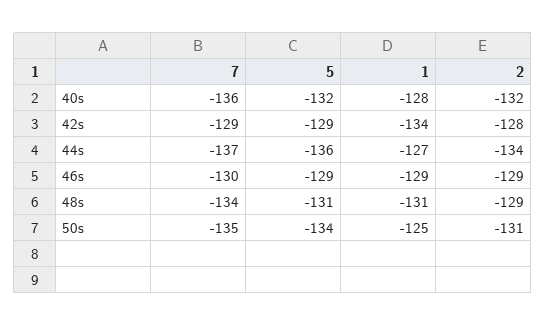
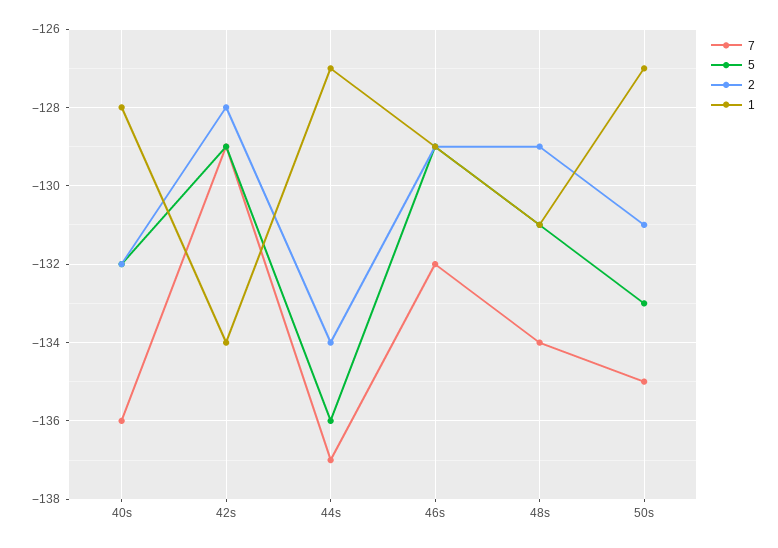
7, 46s: -130 -> -132
5, 50s: -134 -> -133
1, 50s: -125 -> -127

